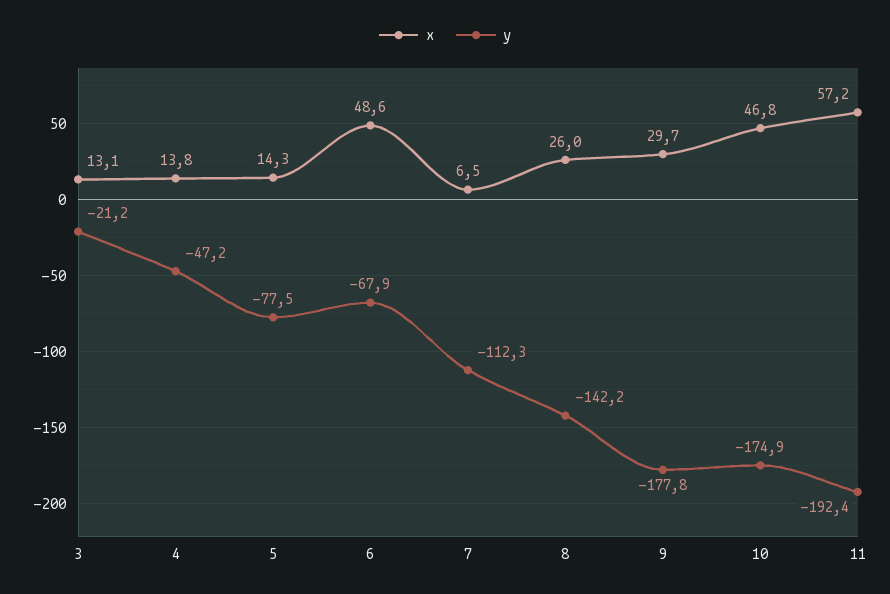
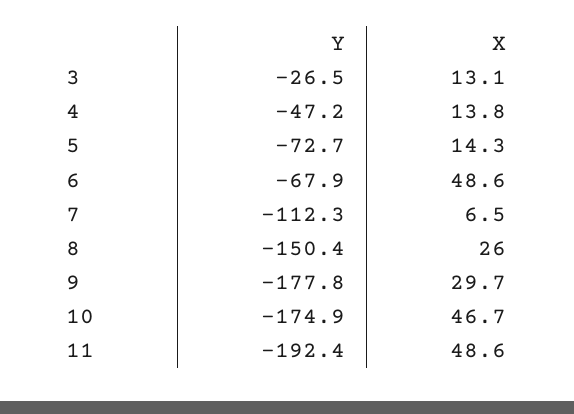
y, 3: -21.2 -> -26.5
y, 5: -77.5 -> -72.7
y, 8: -142.2 -> -150.4
x, 10: 46.8 -> 46.7
x, 11: 57.2 -> 48.6

